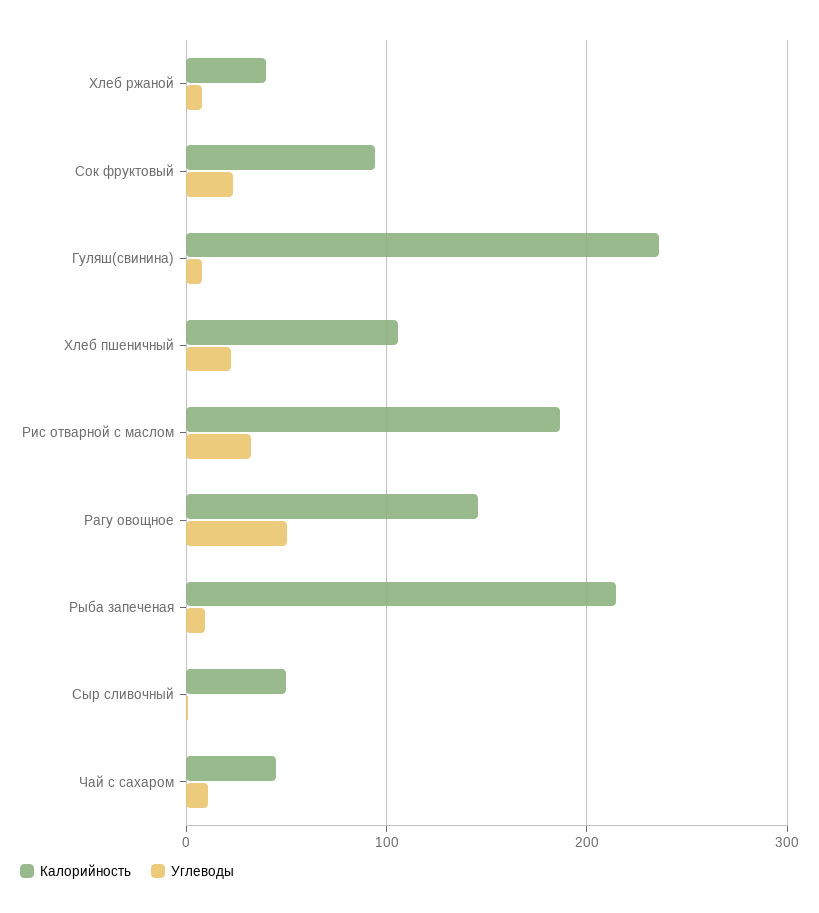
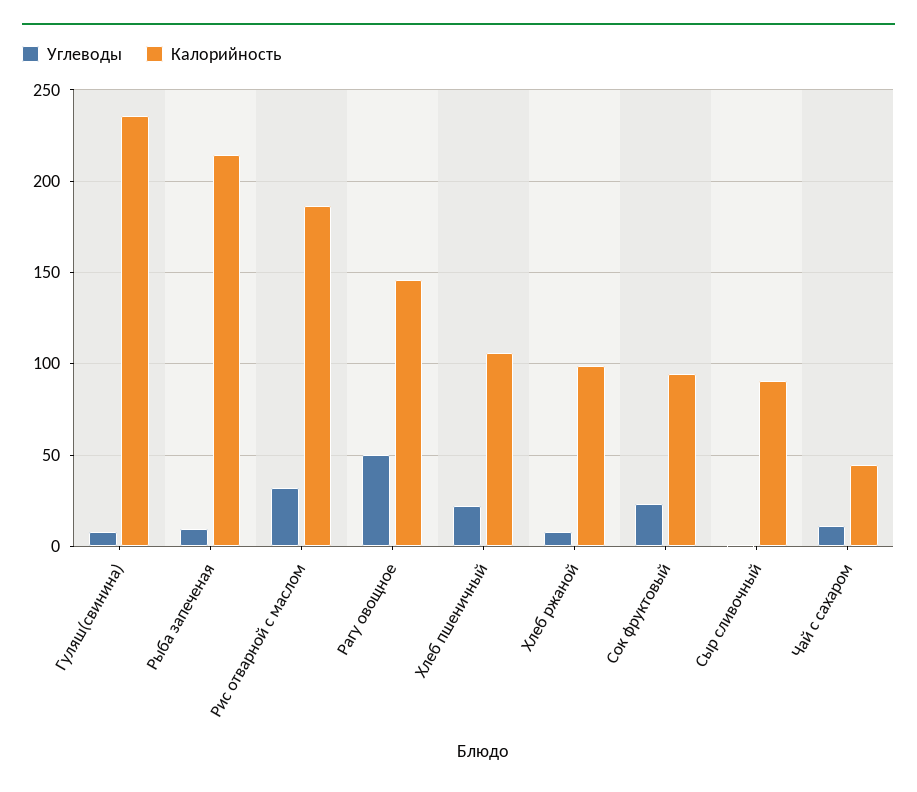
Калорийность, Хлеб ржаной: 40 -> 100
Калорийность, Сыр сливочный: 50 -> 90

